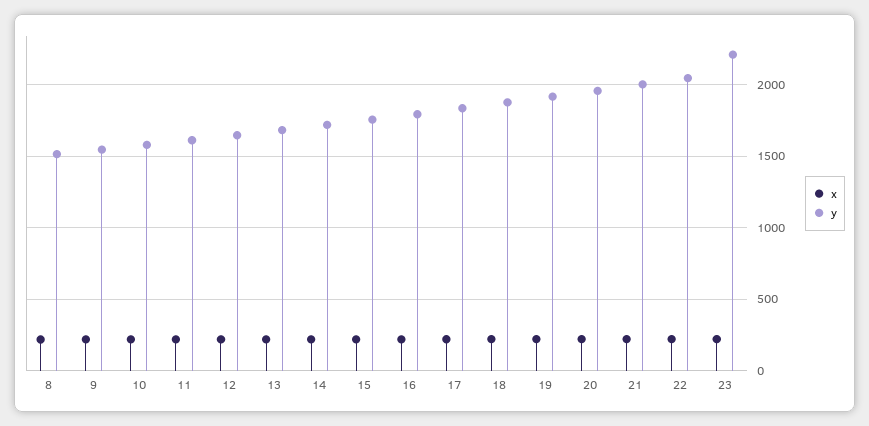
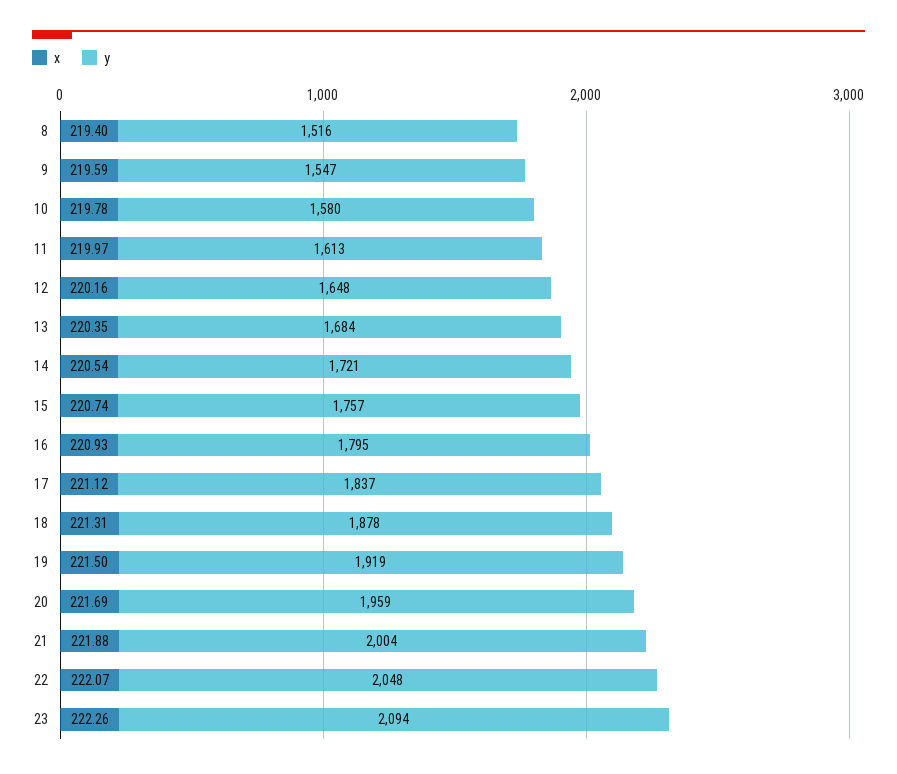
y, 23: 2200 -> 2094

